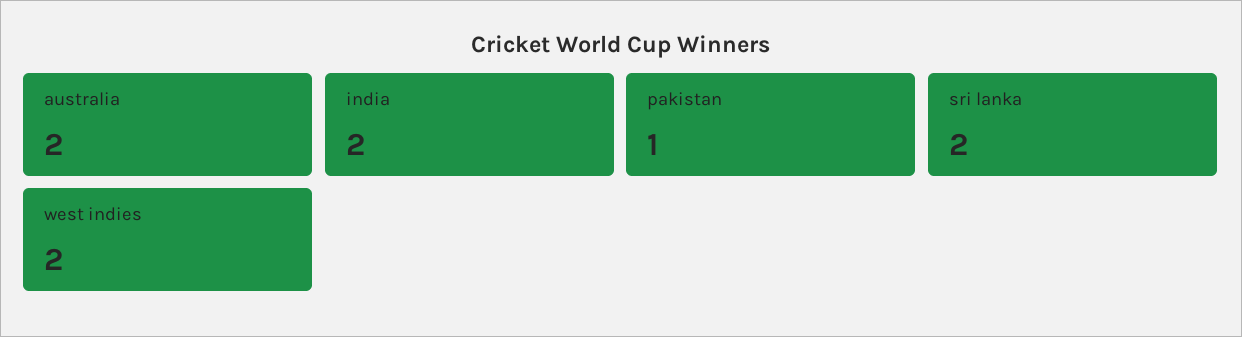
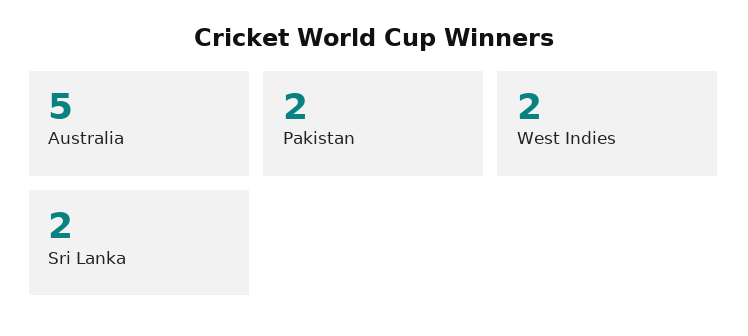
australia: 2 -> 5
india: 2 -> none
pakistan: 1 -> 2

